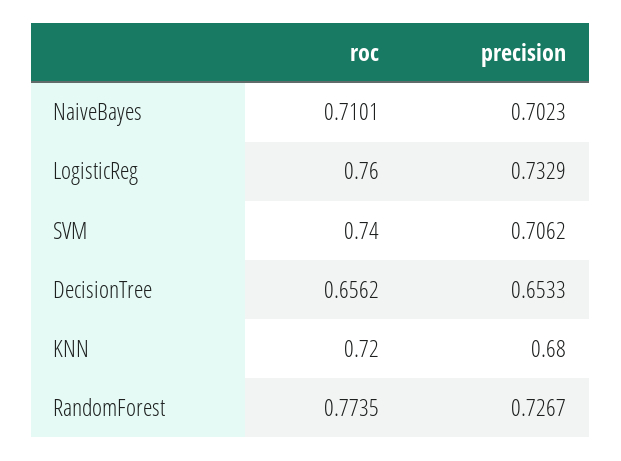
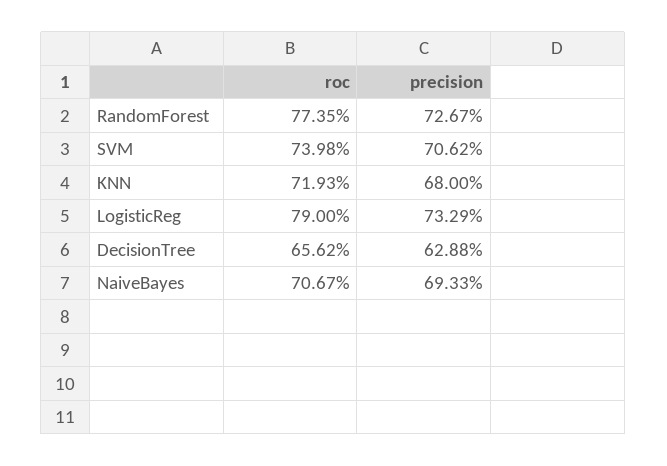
roc, NaiveBayes: 0.7101 -> 0.7067
precision, NaiveBayes: 0.7023 -> 0.6933
roc, LogisticReg: 0.76 -> 0.79
roc, SVM: 0.74 -> 0.7398
precision, DecisionTree: 0.6533 -> 0.6288
roc, KNN: 0.72 -> 0.7193

